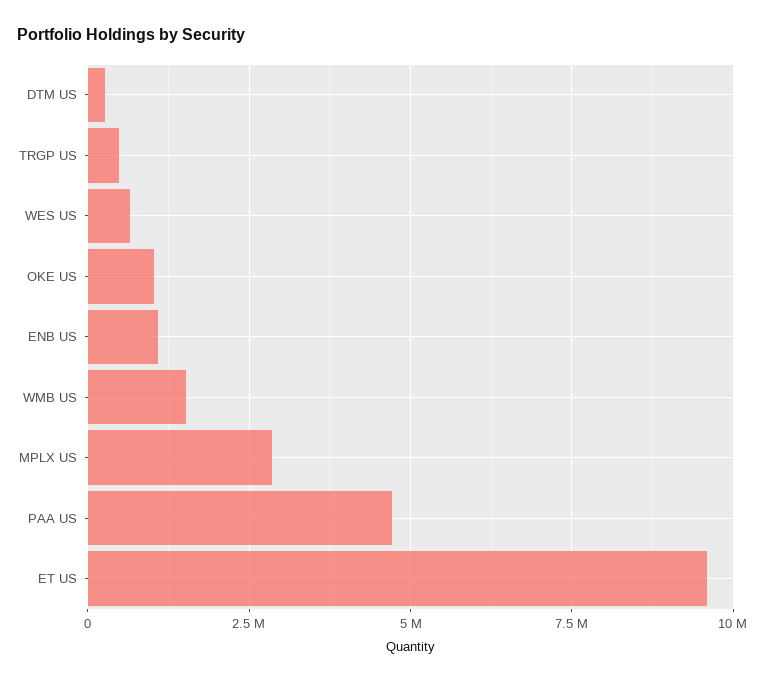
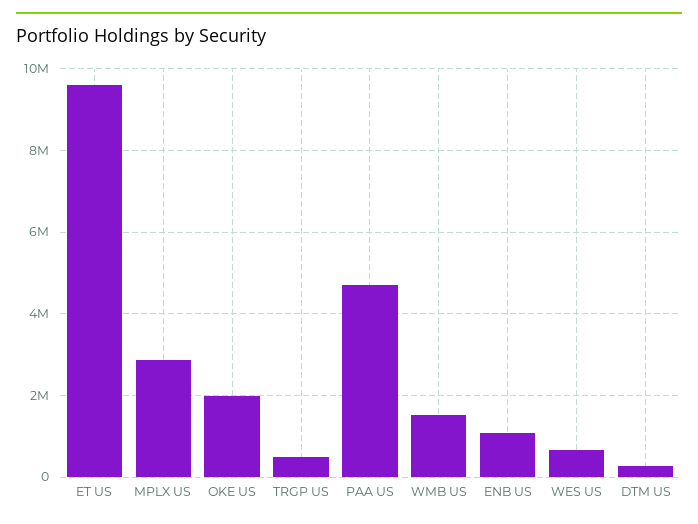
OKE US: 1000000 -> 2000000

